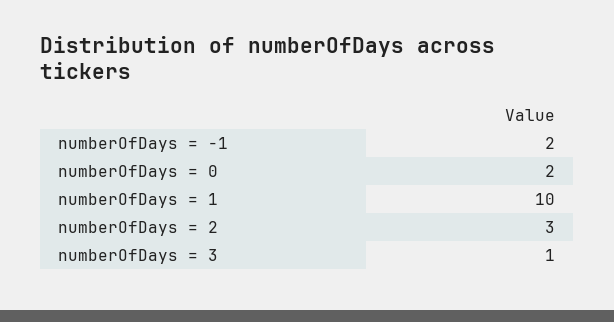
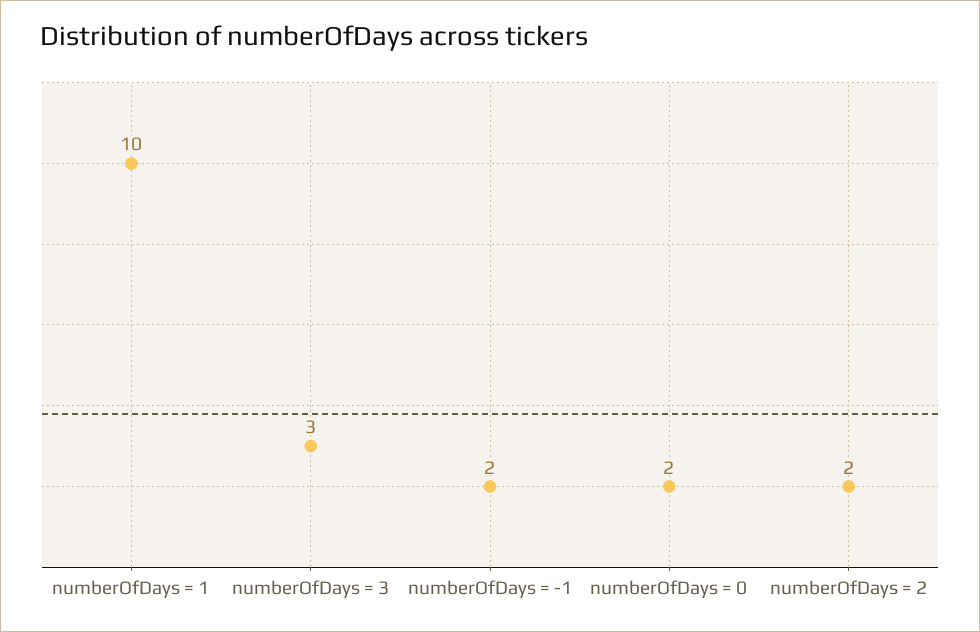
numberOfDays = 2: 3 -> 2
numberOfDays = 3: 1 -> 3

